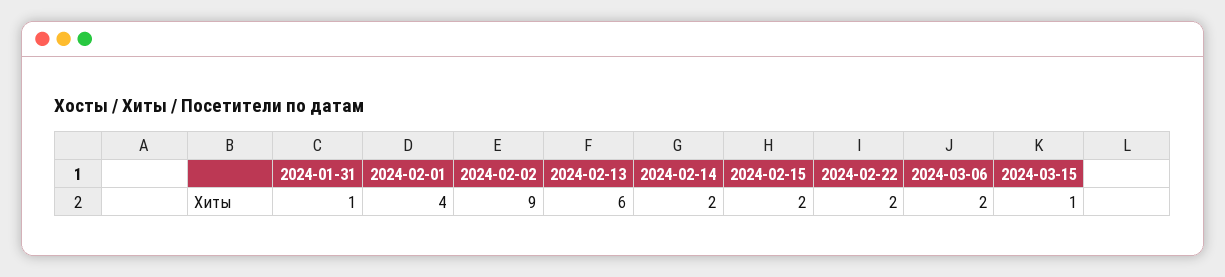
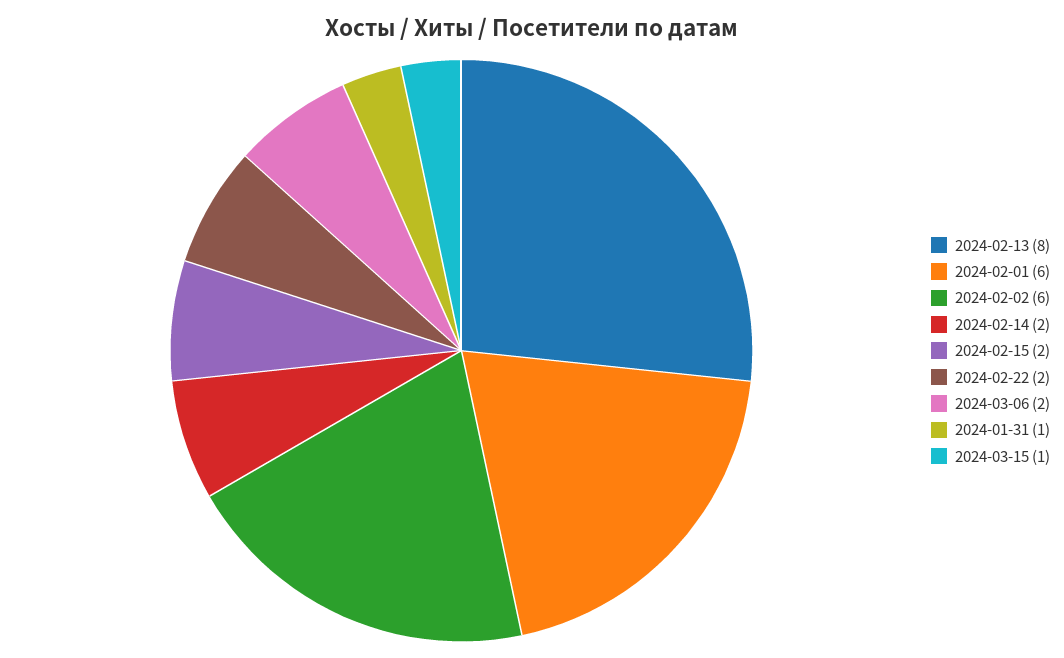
2024-02-01: 4 -> 6
2024-02-02: 9 -> 6
2024-02-13: 6 -> 8

